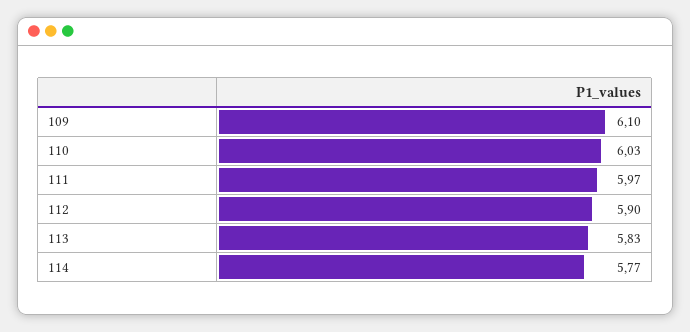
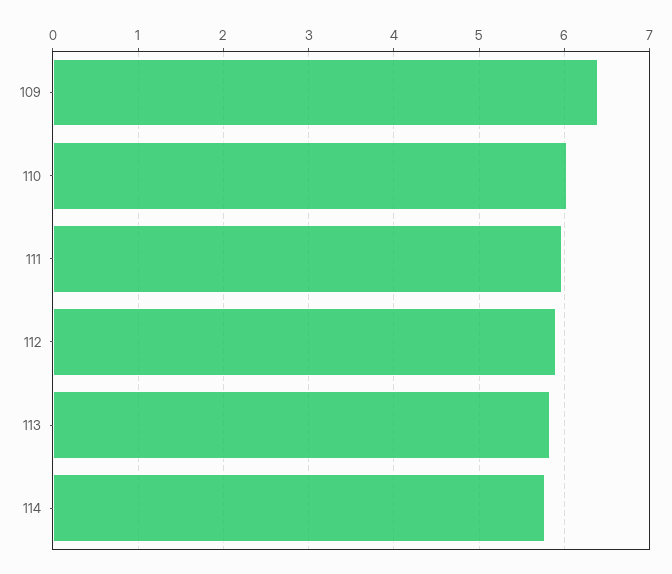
109: 6.1 -> 6.4

